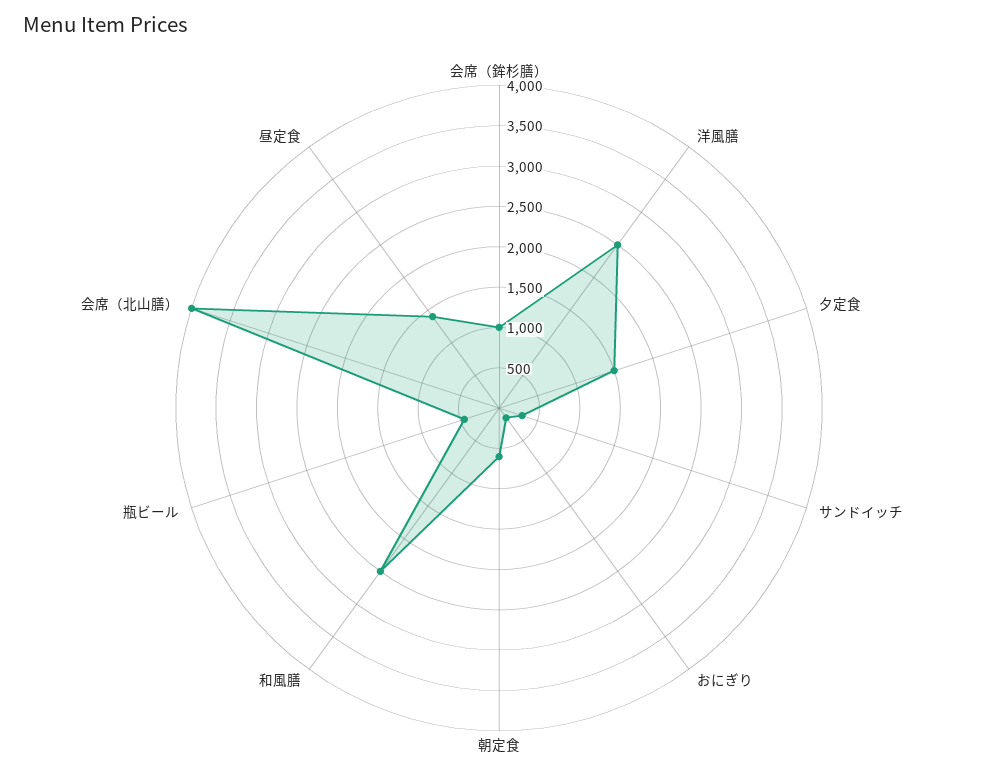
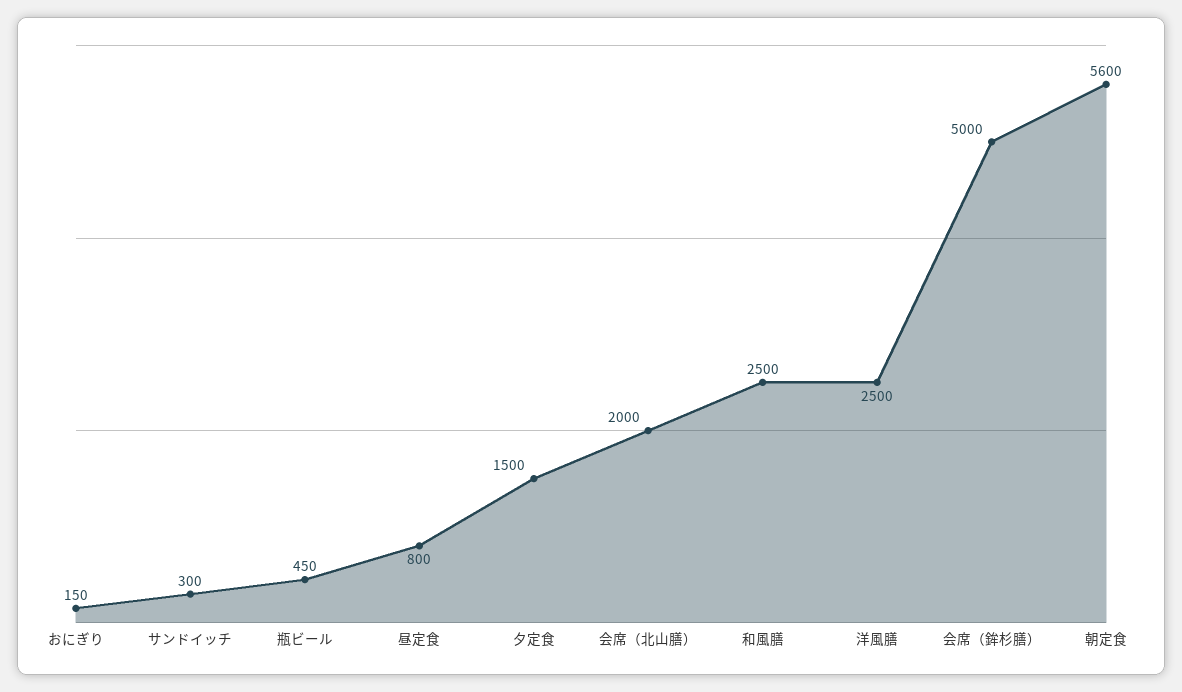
会席（鉾杉膳）: 1000 -> 5000
朝定食: 600 -> 5600
会席（北山膳）: 4000 -> 2000
昼定食: 1400 -> 800

